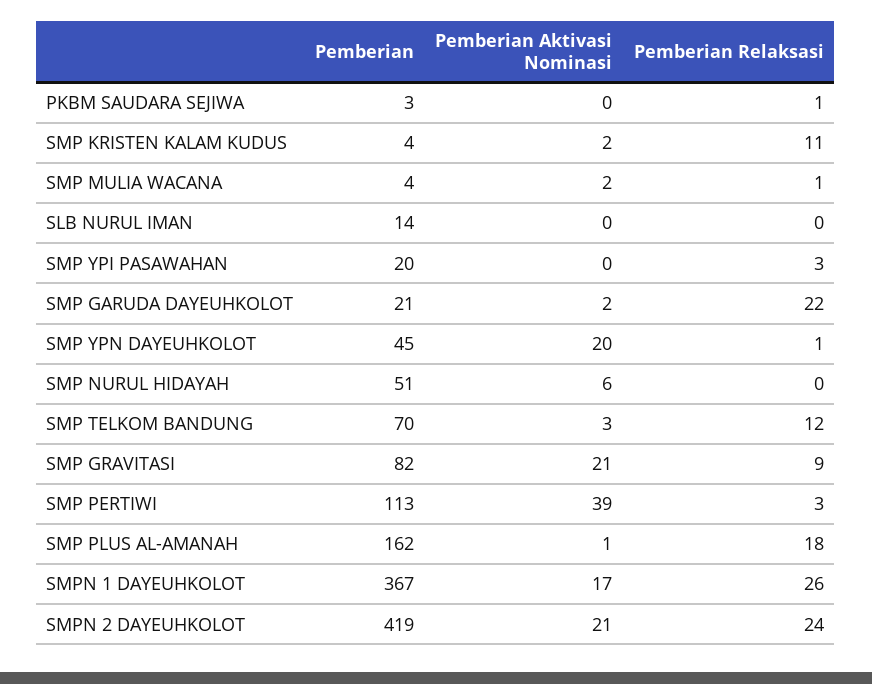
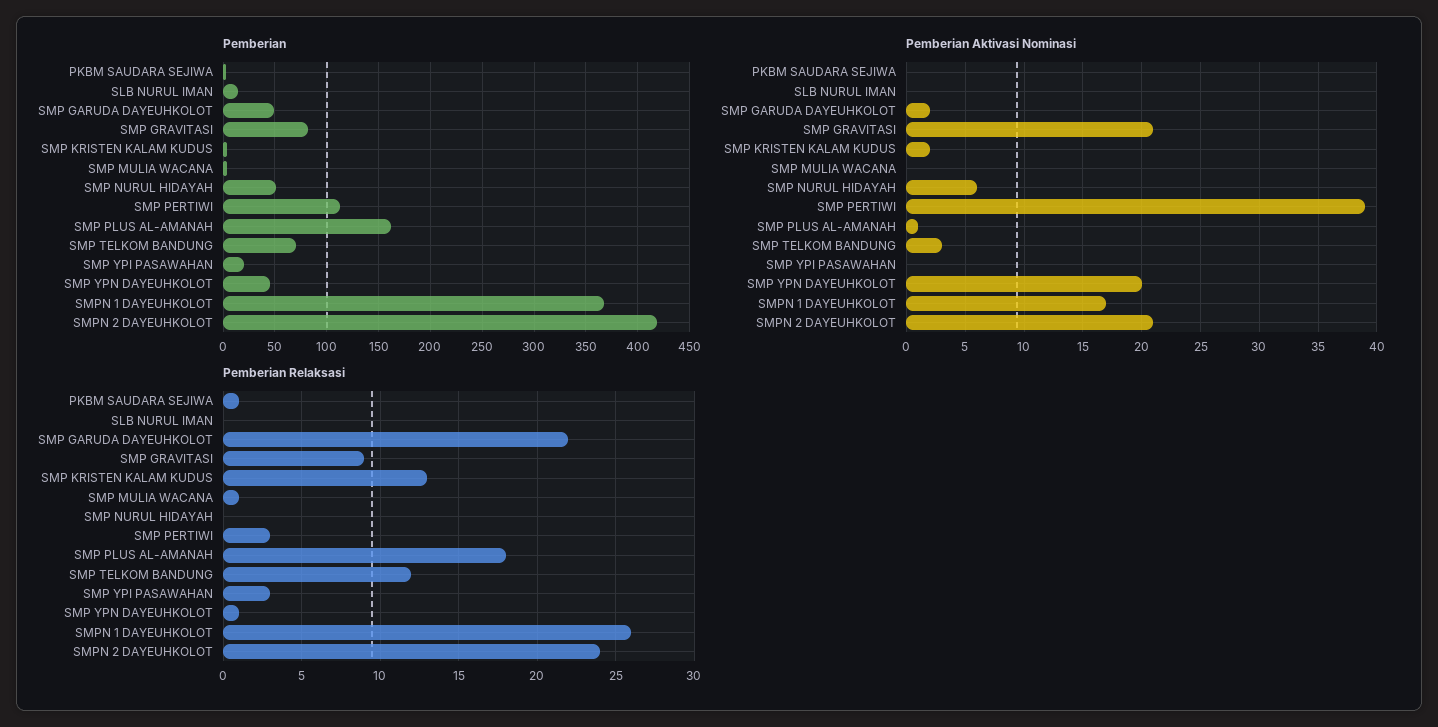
Pemberian Relaksasi, SMP KRISTEN KALAM KUDUS: 11 -> 13
Pemberian Aktivasi Nominasi, SMP MULIA WACANA: 2 -> 0
Pemberian, SMP GARUDA DAYEUHKOLOT: 21 -> 50

